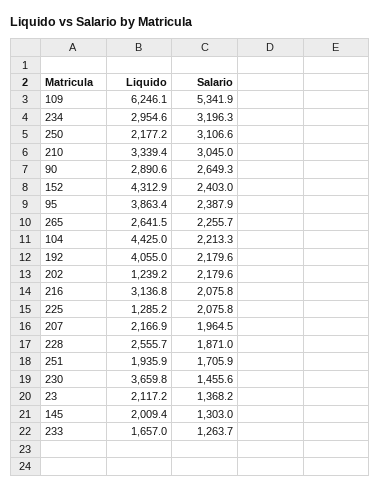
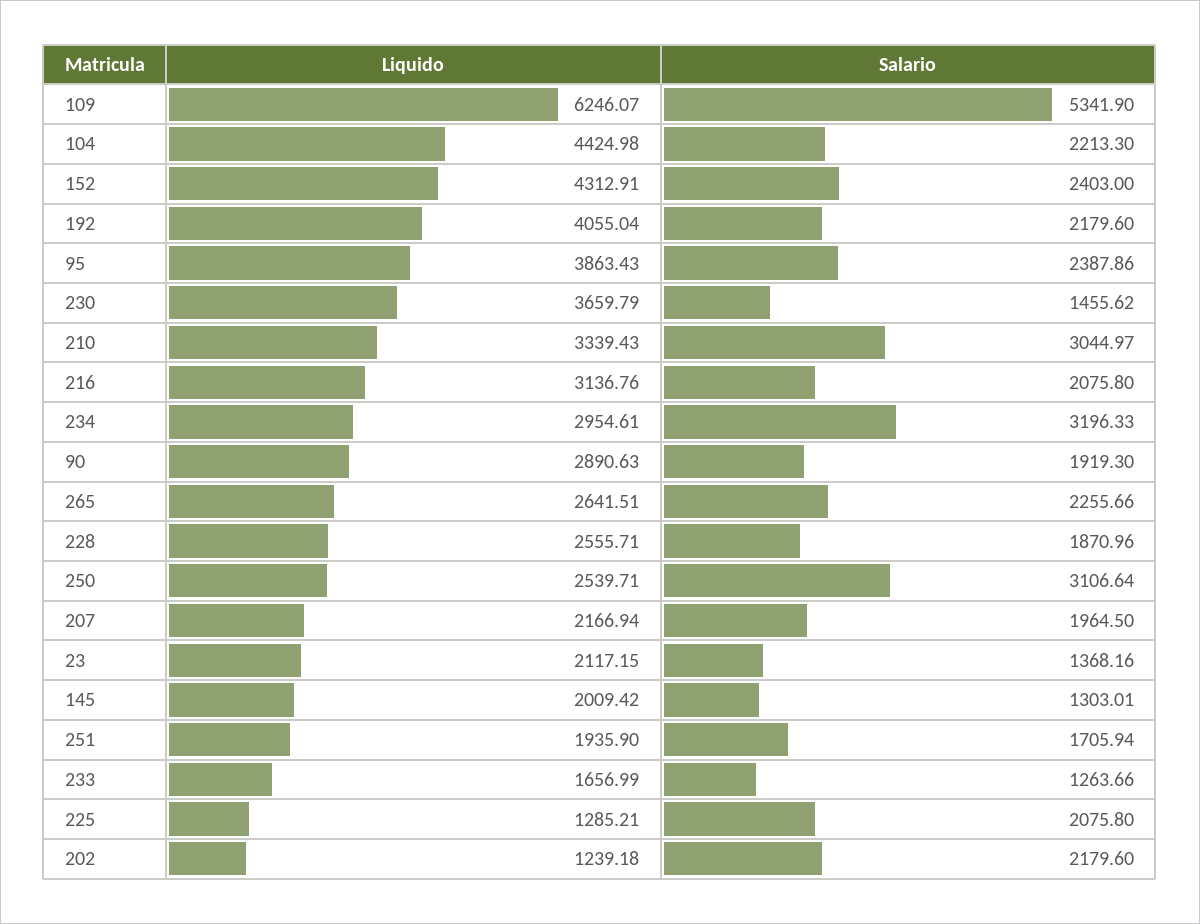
Liquido, 250: 2177.2 -> 2539.71
Salario, 90: 2649.3 -> 1919.3

